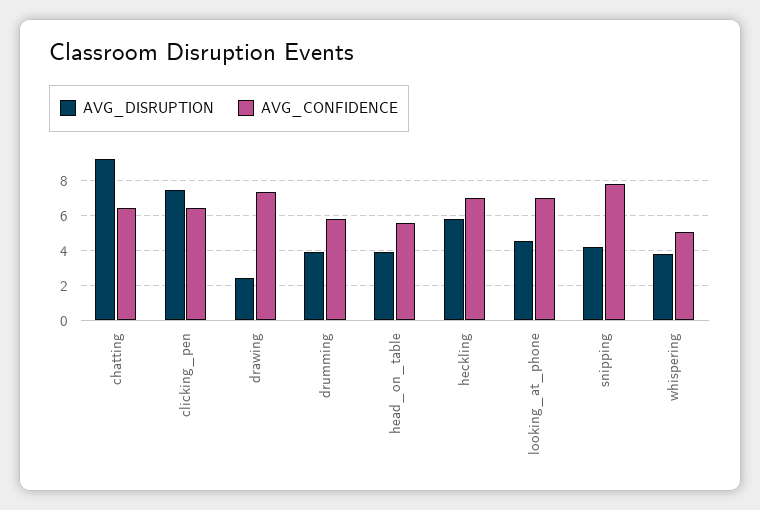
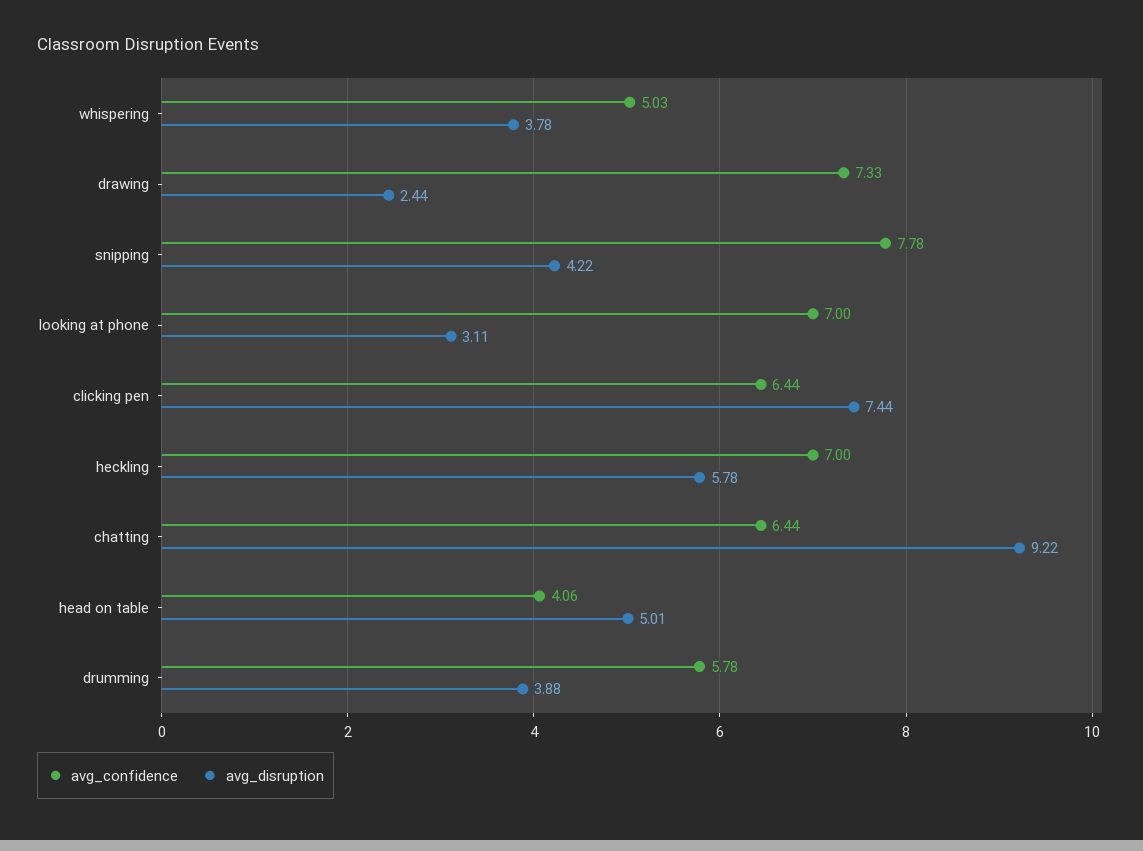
AVG_DISRUPTION, head_on_table: 4 -> 5.01
AVG_CONFIDENCE, head_on_table: 5.5 -> 4.06
AVG_DISRUPTION, looking_at_phone: 4.5 -> 3.11

